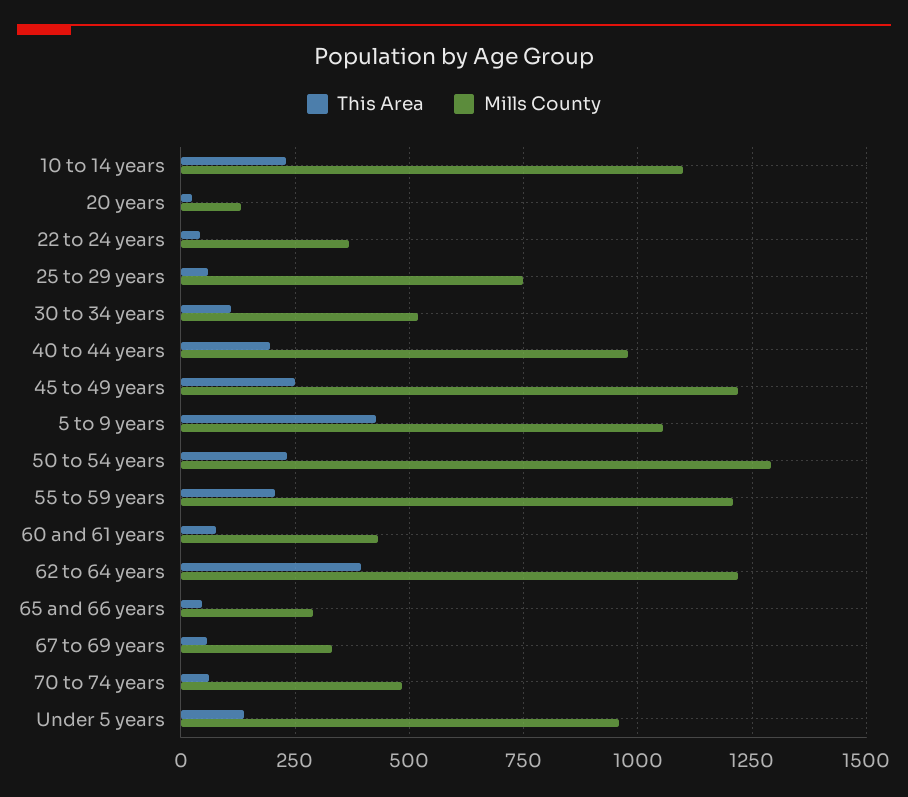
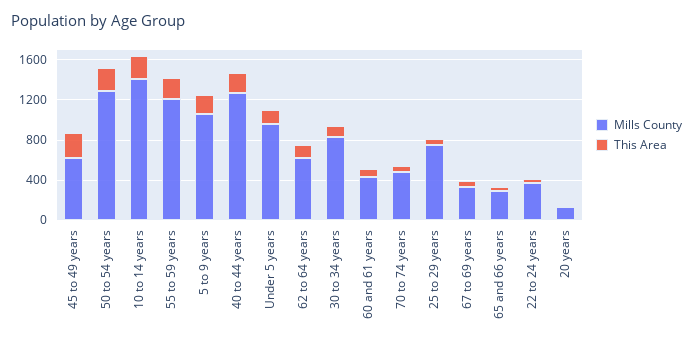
Mills County, 10 to 14 years: 1100 -> 1400
Mills County, 30 to 34 years: 525 -> 800
Mills County, 40 to 44 years: 975 -> 1300
Mills County, 45 to 49 years: 1225 -> 600
This Area, 5 to 9 years: 425 -> 200
This Area, 62 to 64 years: 400 -> 100
Mills County, 62 to 64 years: 1225 -> 600

